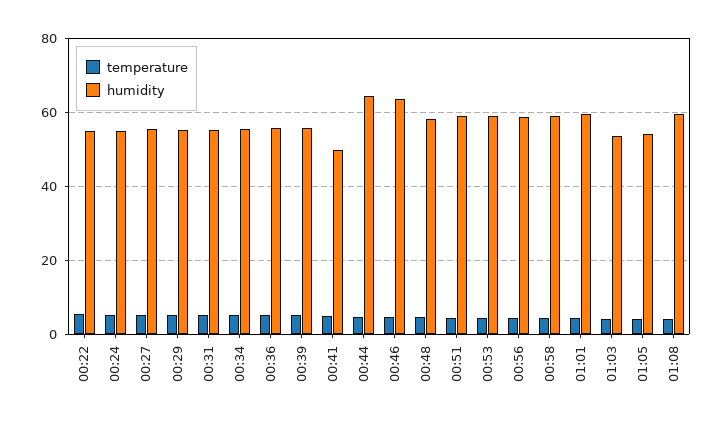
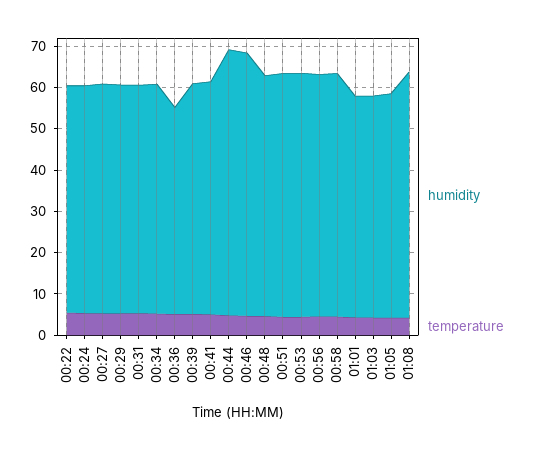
humidity, 00:36: 56 -> 50
humidity, 00:41: 50 -> 56
humidity, 01:01: 60 -> 54

